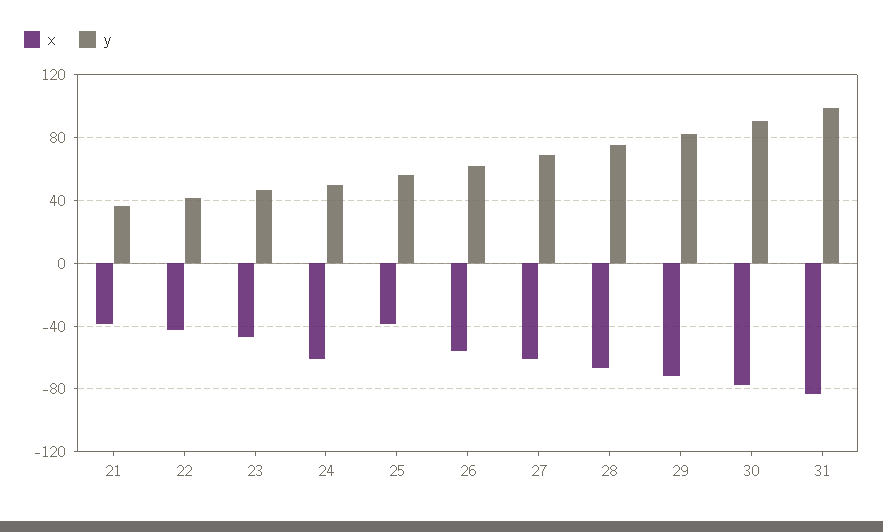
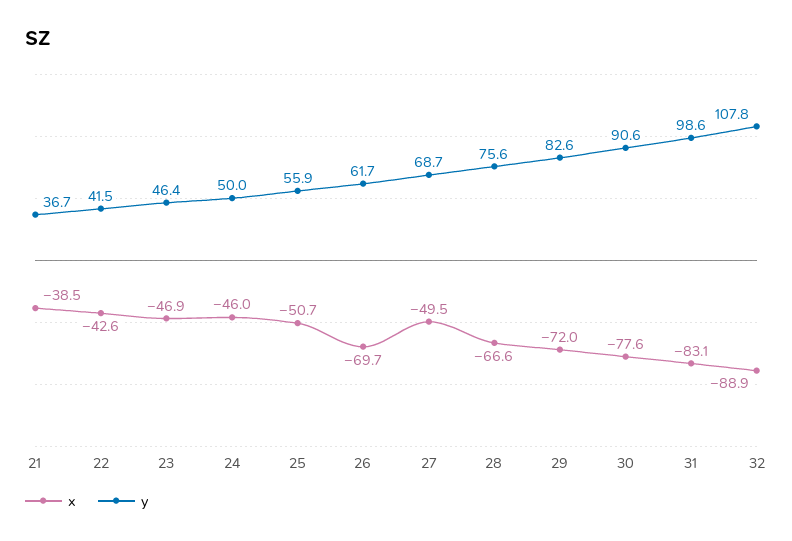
x, 24: -60 -> -46
x, 25: -40 -> -50.7
x, 26: -55 -> -69.7
x, 27: -60 -> -49.5
x, 32: none -> -88.9
y, 32: none -> 107.8

